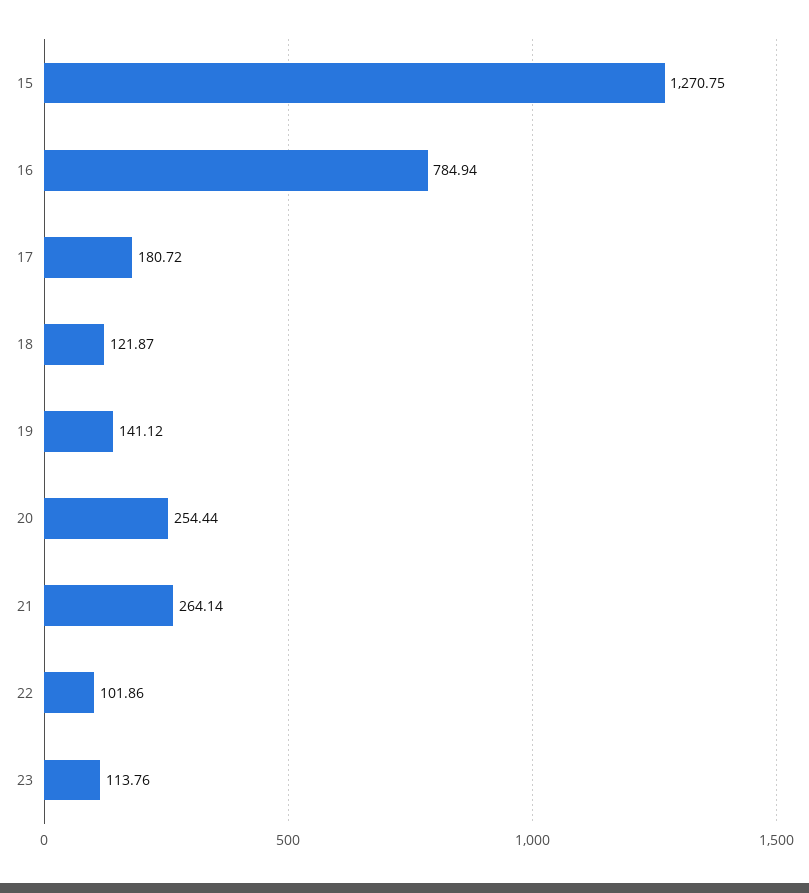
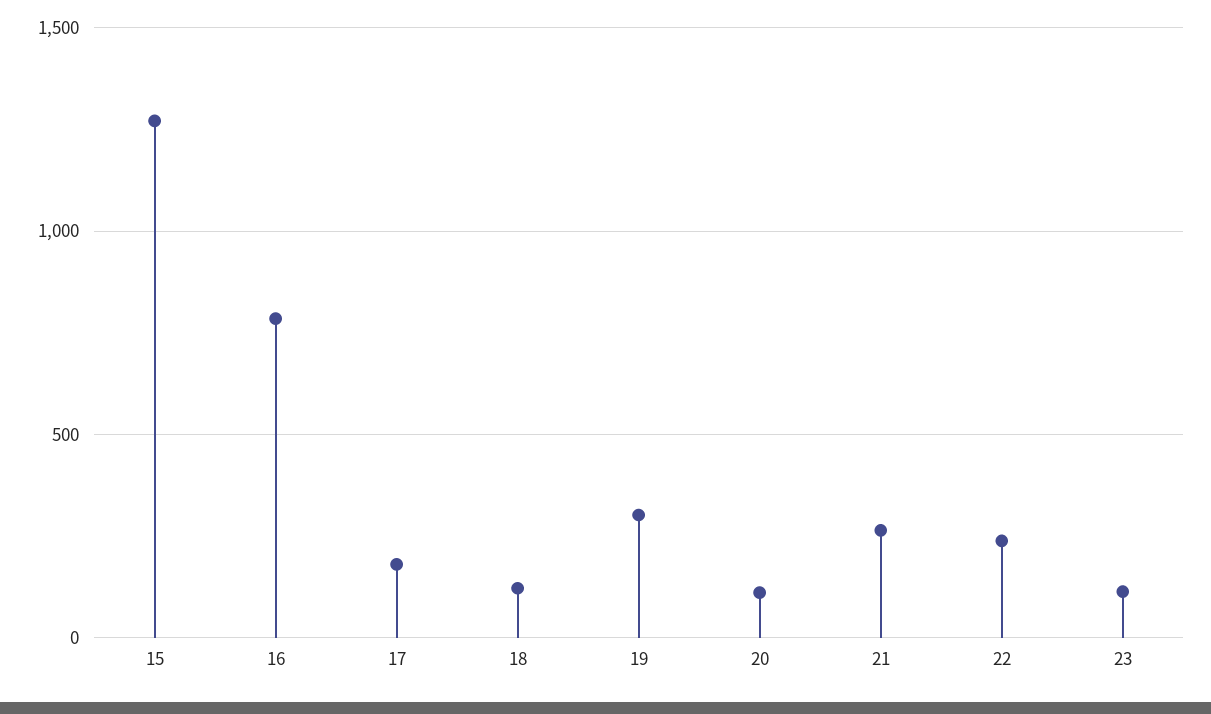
19: 141.12 -> 300
20: 254.44 -> 100
22: 101.86 -> 250

